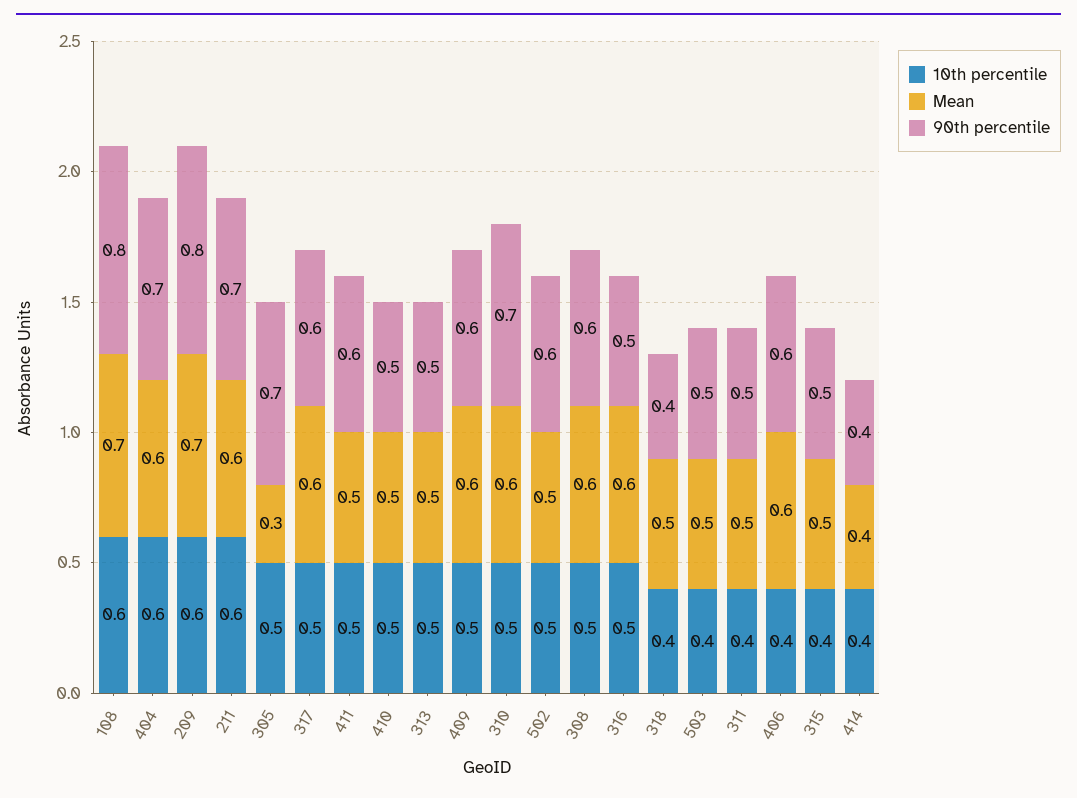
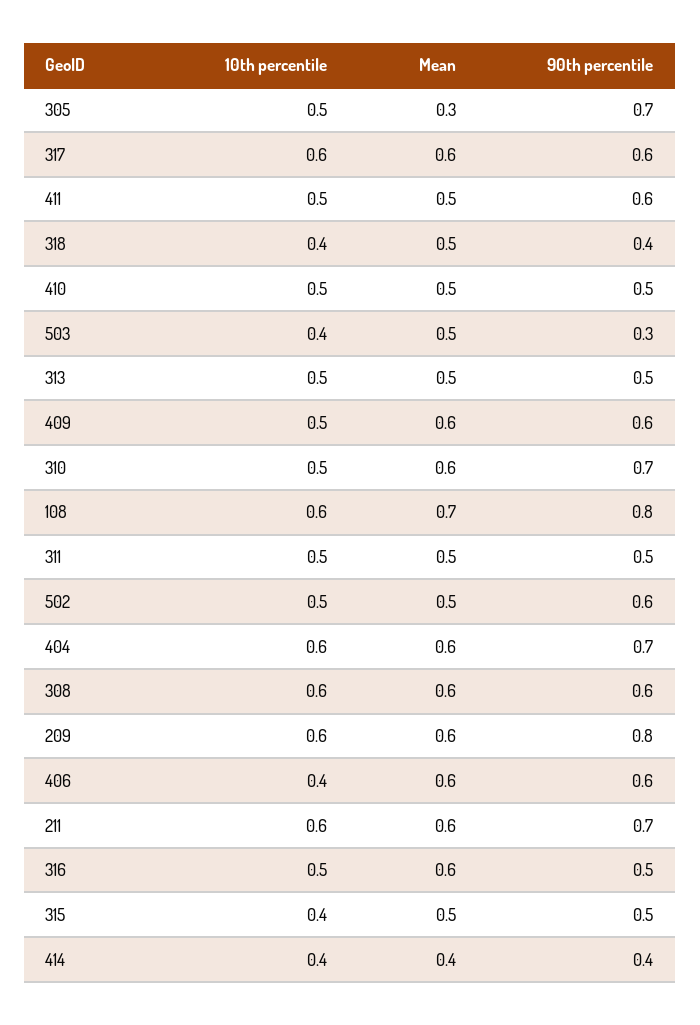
Mean, 209: 0.7 -> 0.6
10th percentile, 317: 0.5 -> 0.6
10th percentile, 308: 0.5 -> 0.6
90th percentile, 503: 0.5 -> 0.3
10th percentile, 311: 0.4 -> 0.5

